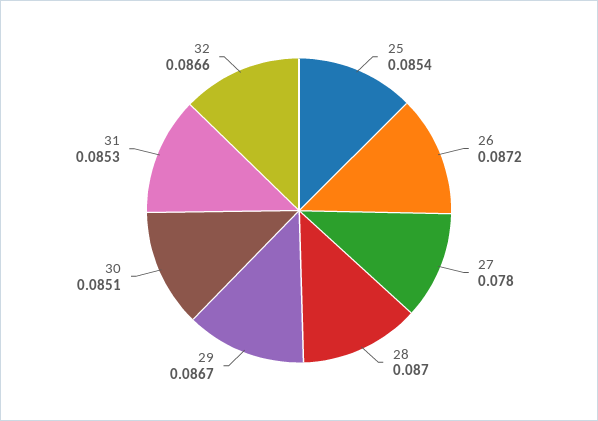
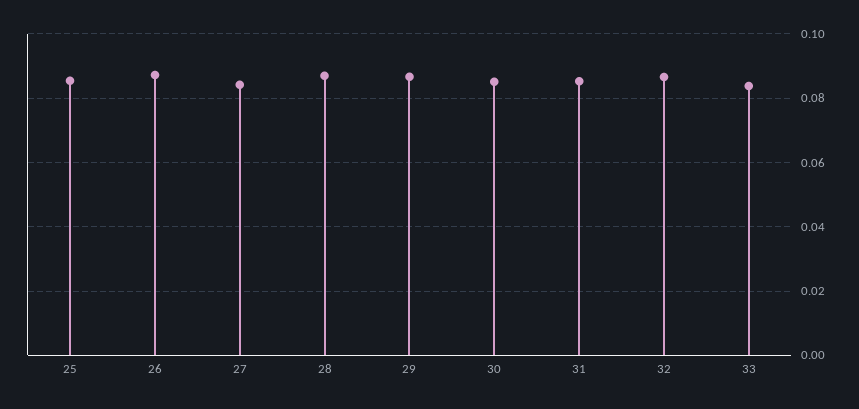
27: 0.078 -> 0.084
33: none -> 0.084

